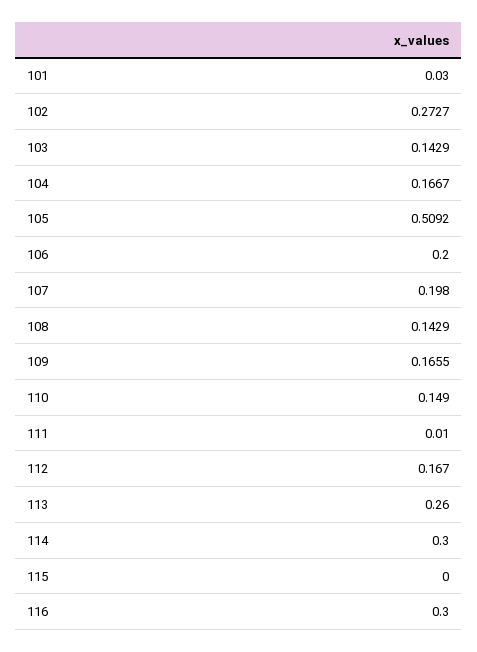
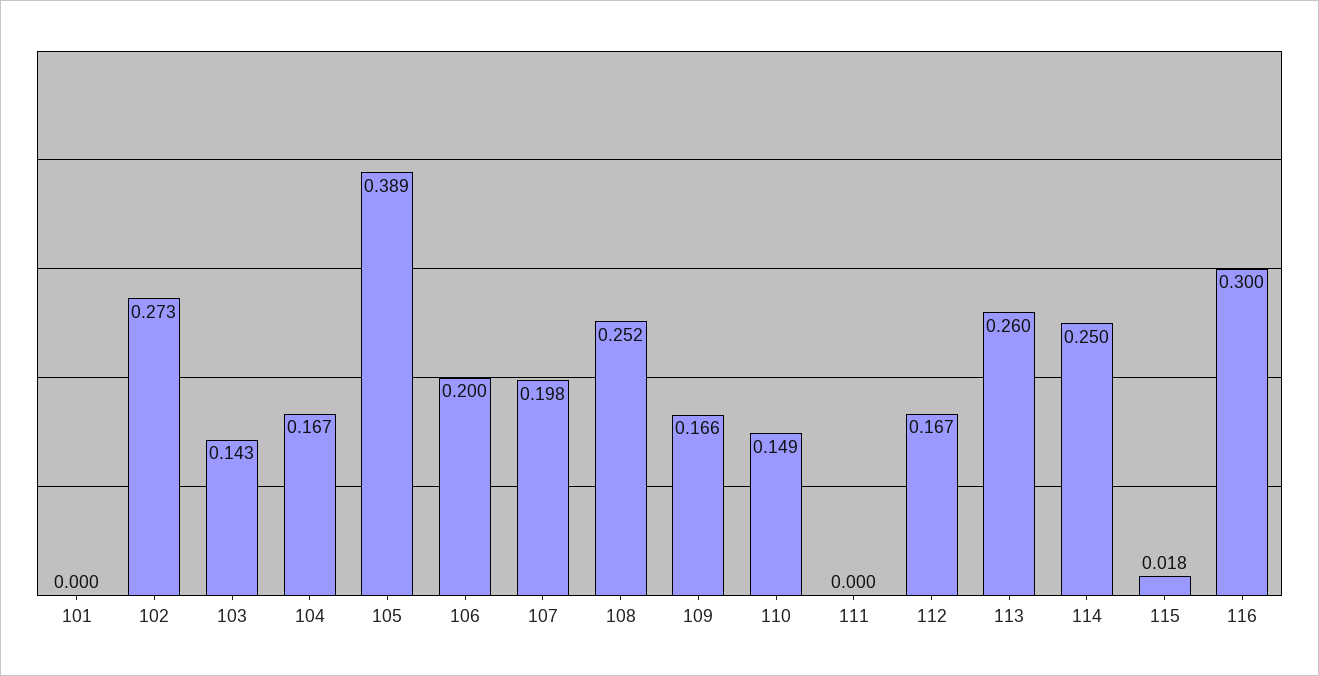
101: 0.03 -> 0
105: 0.5092 -> 0.389
108: 0.1429 -> 0.252
111: 0.01 -> 0
114: 0.3 -> 0.25
115: 0 -> 0.018

